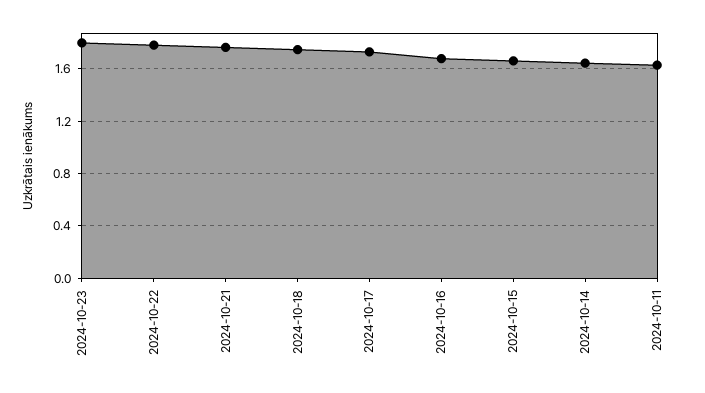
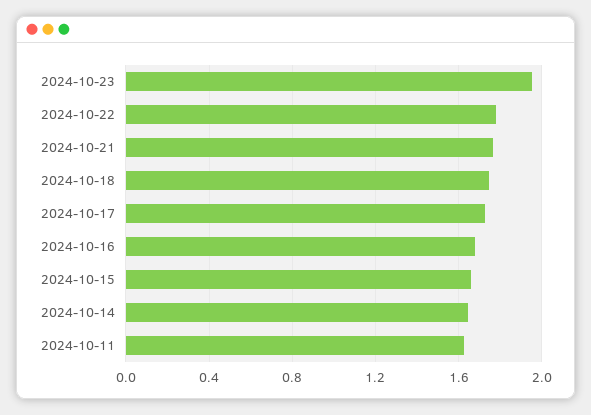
2024-10-23: 1.8 -> 1.95

